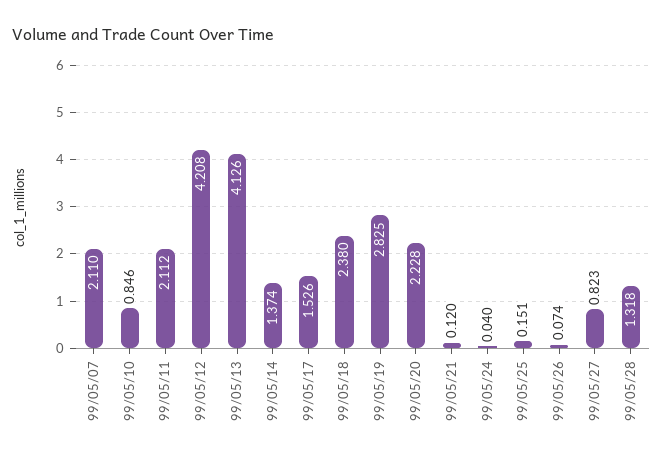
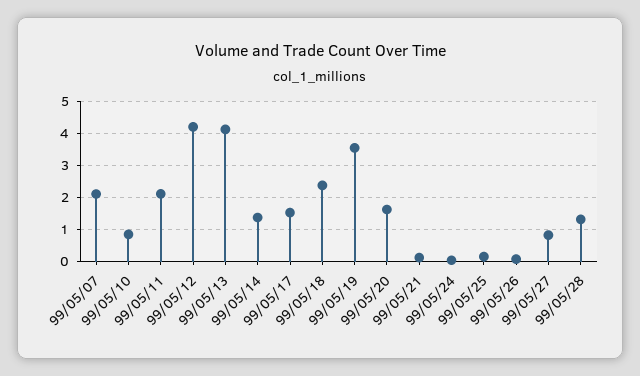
99/05/19: 2.825 -> 3.6
99/05/20: 2.228 -> 1.6

